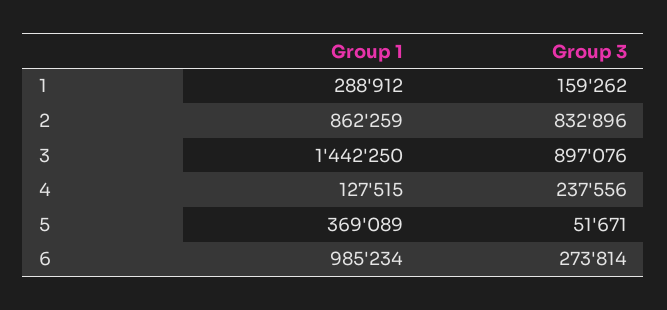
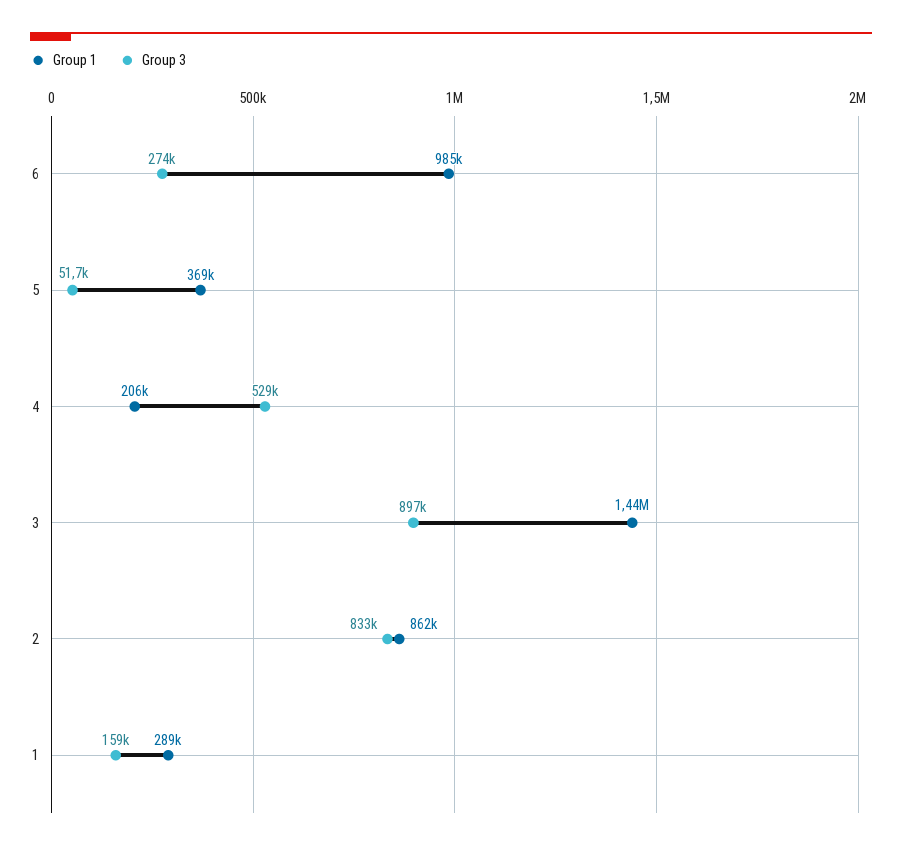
Group 1, 4: 127515 -> 206000
Group 3, 4: 237556 -> 529000

